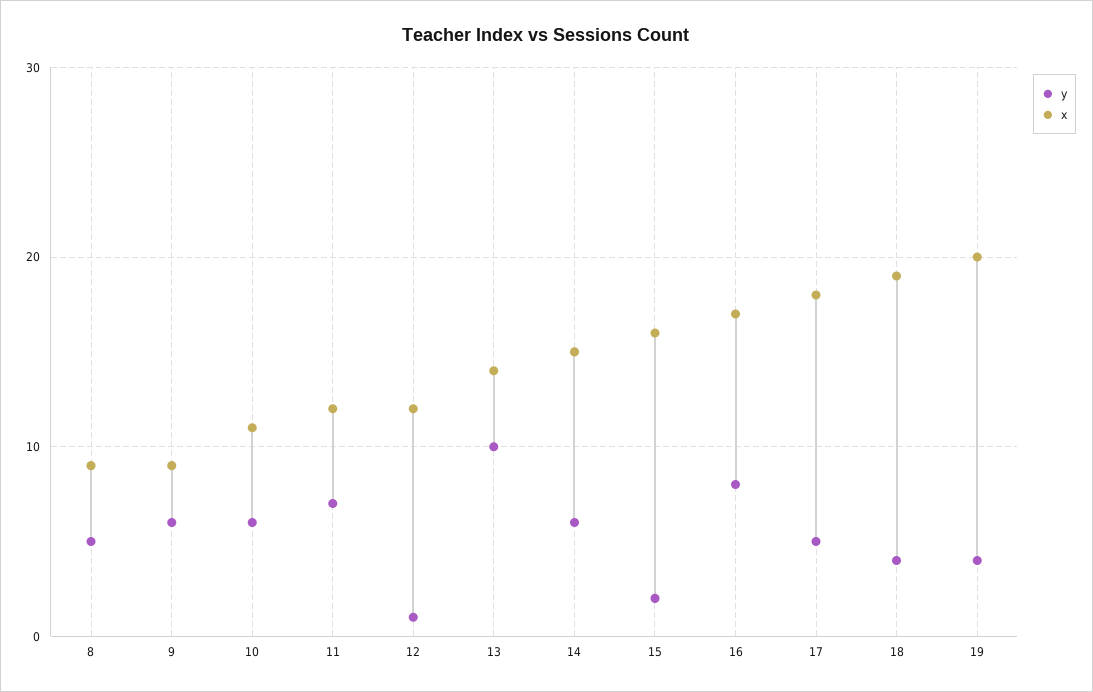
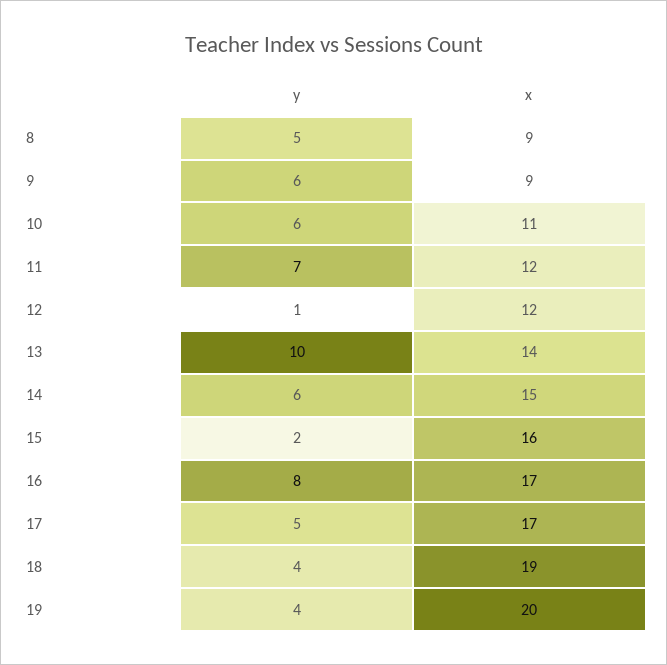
x, 17: 18 -> 17

